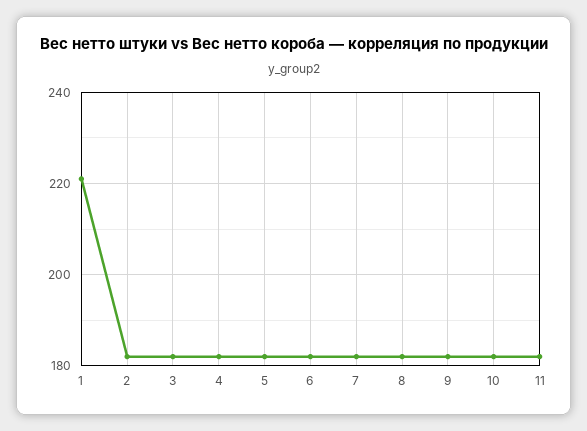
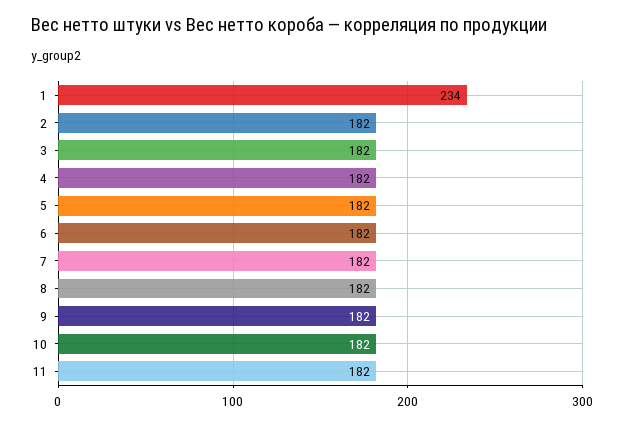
1: 220 -> 234

